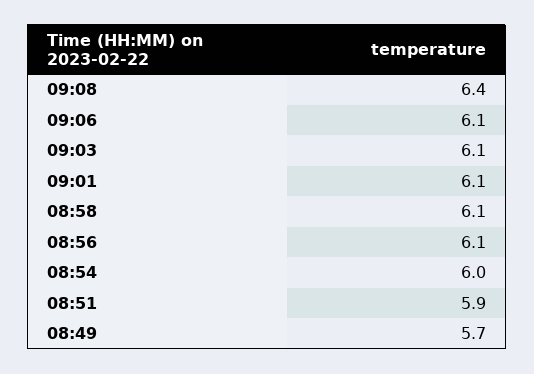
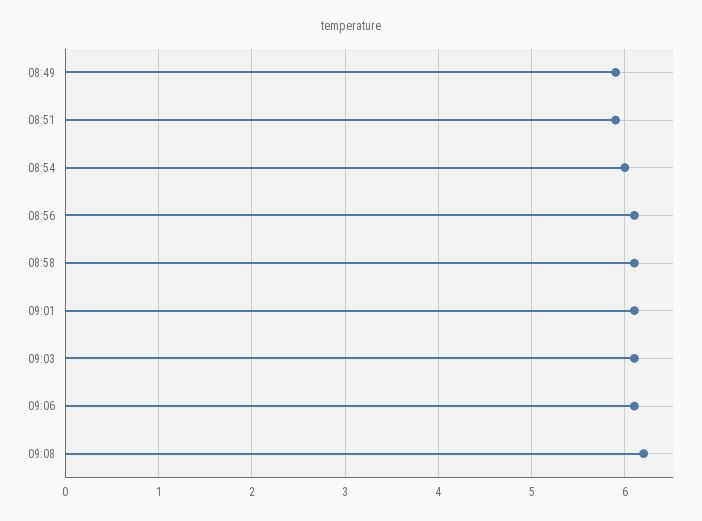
09:08: 6.4 -> 6.2
08:49: 5.7 -> 5.9

